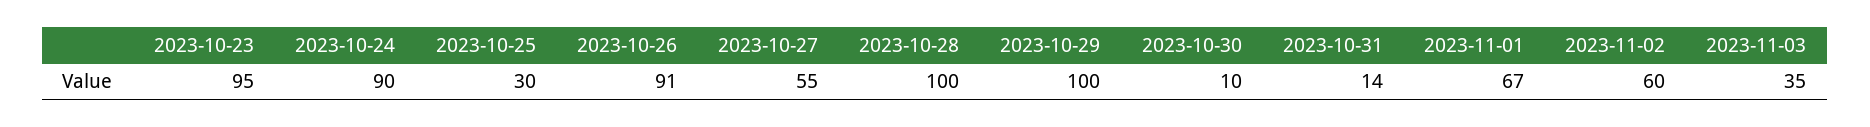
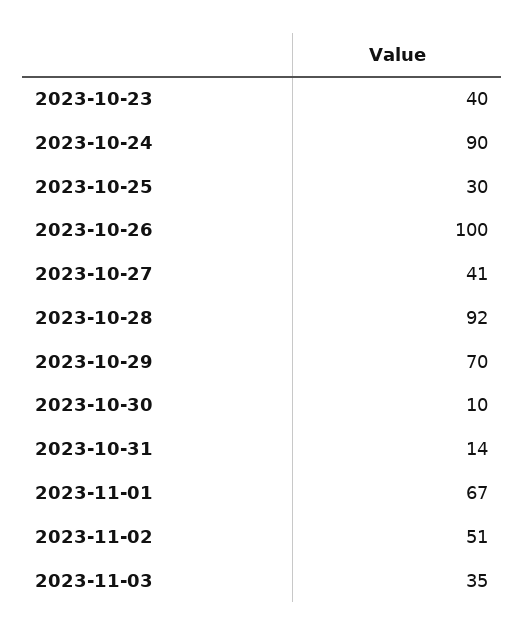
2023-10-23: 95 -> 40
2023-10-26: 91 -> 100
2023-10-27: 55 -> 41
2023-10-28: 100 -> 92
2023-10-29: 100 -> 70
2023-11-02: 60 -> 51

